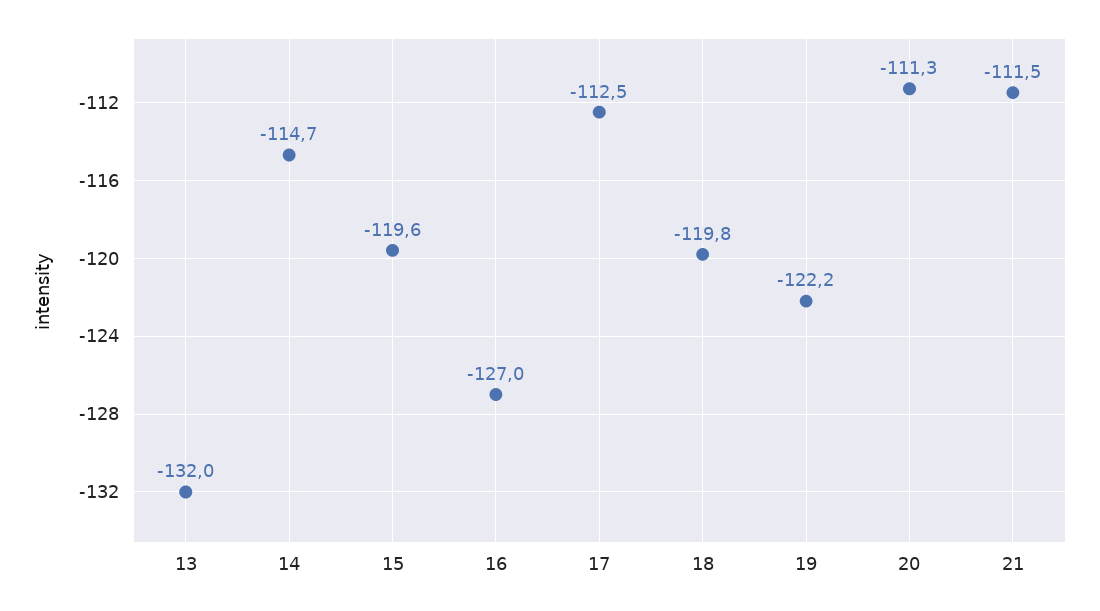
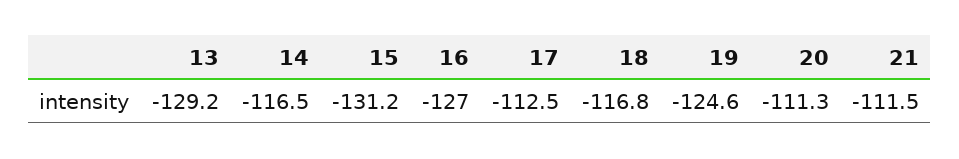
13: -132 -> -129.2
14: -114.7 -> -116.5
15: -119.6 -> -131.2
18: -119.8 -> -116.8
19: -122.2 -> -124.6

